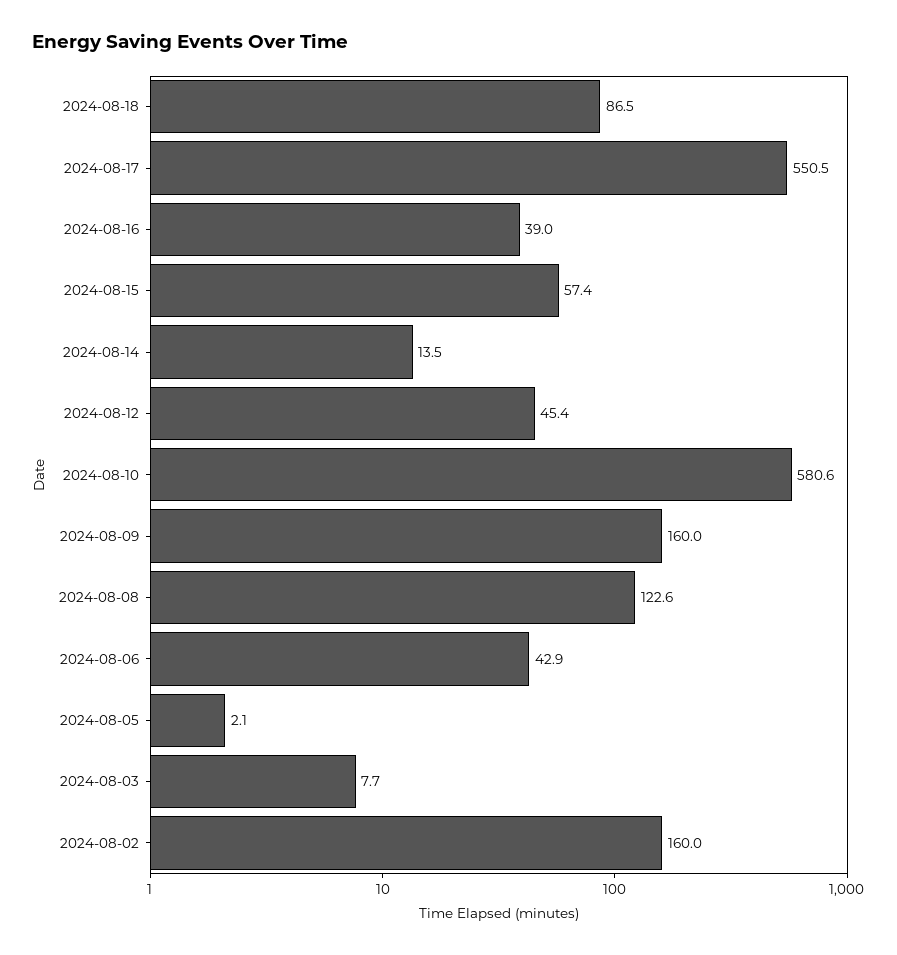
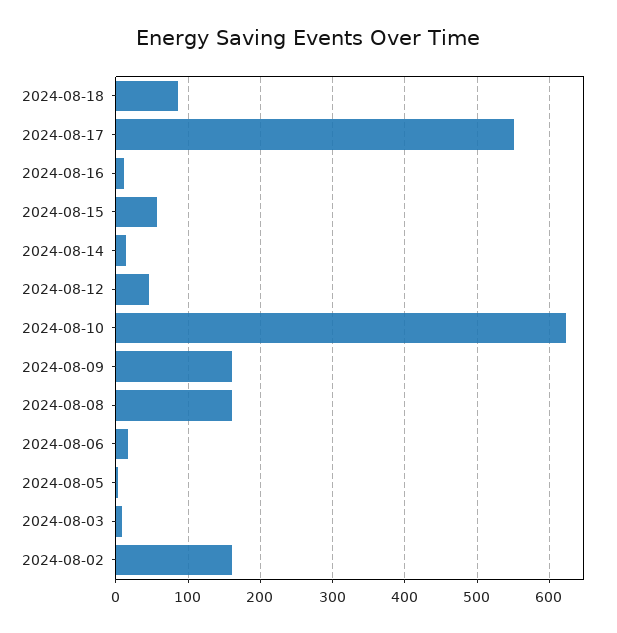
2024-08-16: 39 -> 10
2024-08-10: 580.6 -> 620
2024-08-08: 122.6 -> 160
2024-08-06: 42.9 -> 20

